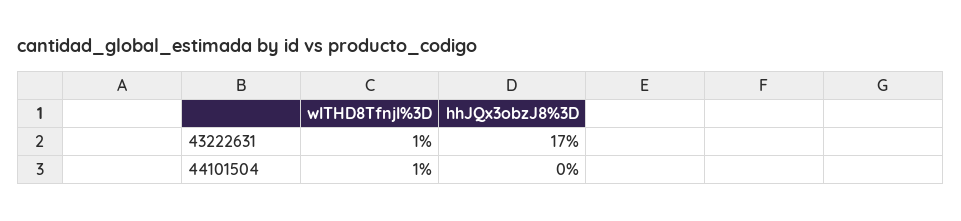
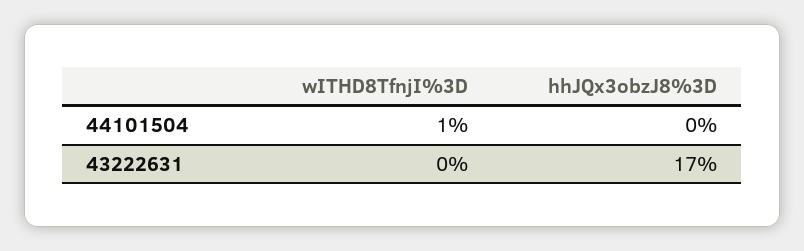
wITHD8TfnjI%3D, 43222631: 1 -> 0

